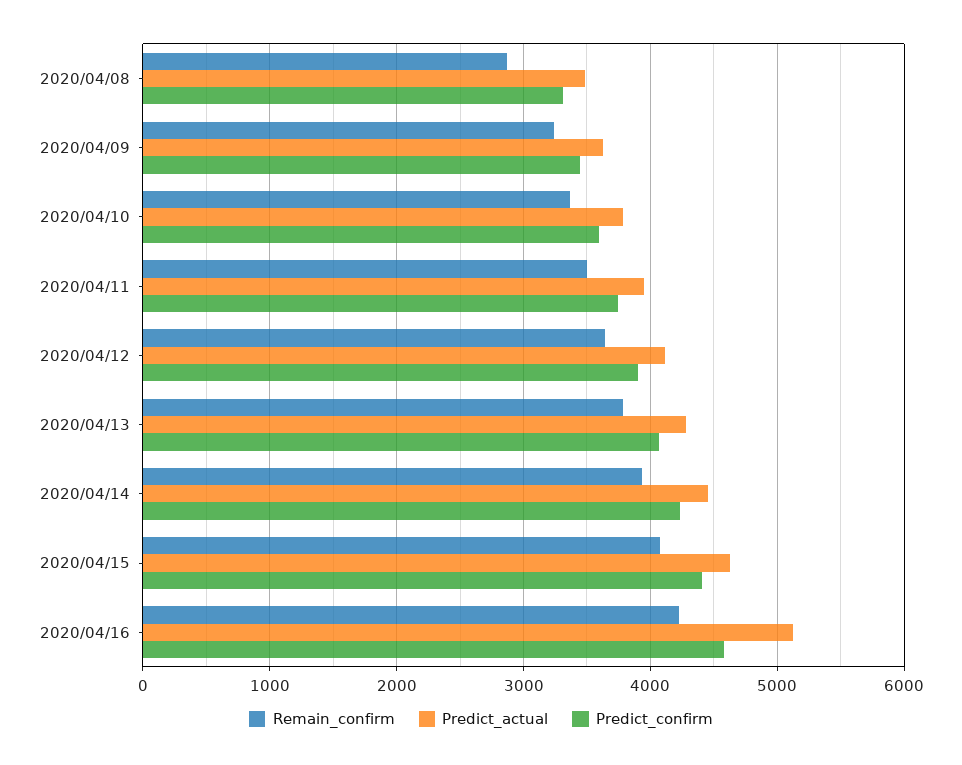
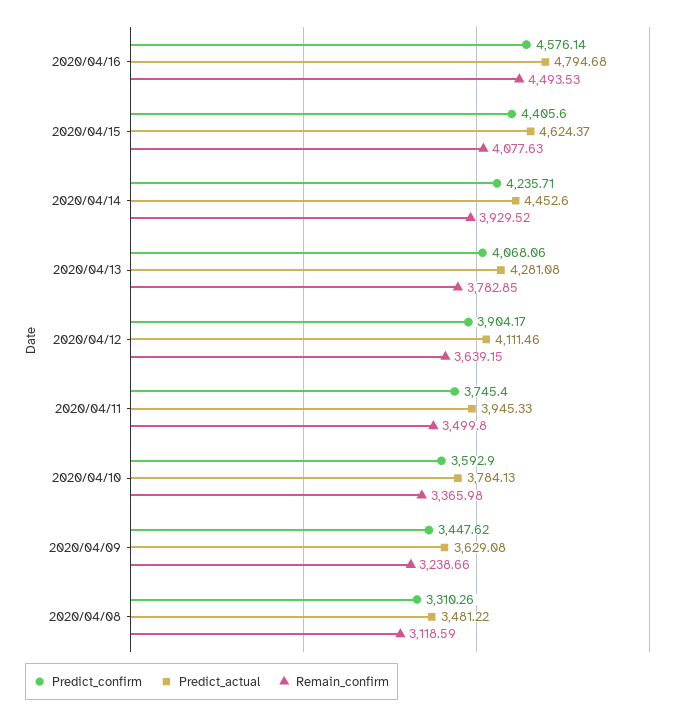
Remain_confirm, 2020/04/08: 2900 -> 3118.59
Remain_confirm, 2020/04/16: 4200 -> 4493.53
Predict_actual, 2020/04/16: 5100 -> 4794.68

